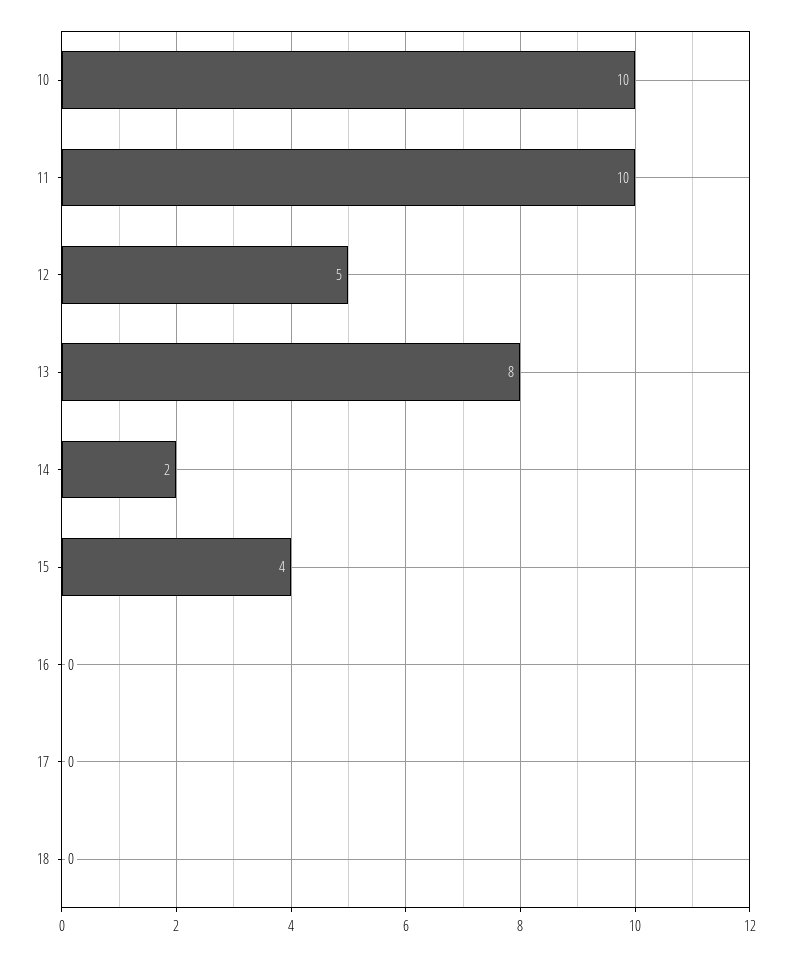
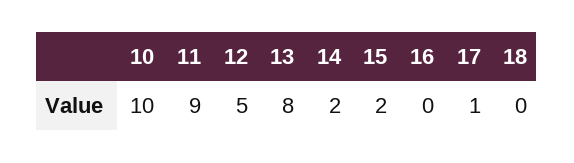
11: 10 -> 9
15: 4 -> 2
17: 0 -> 1

